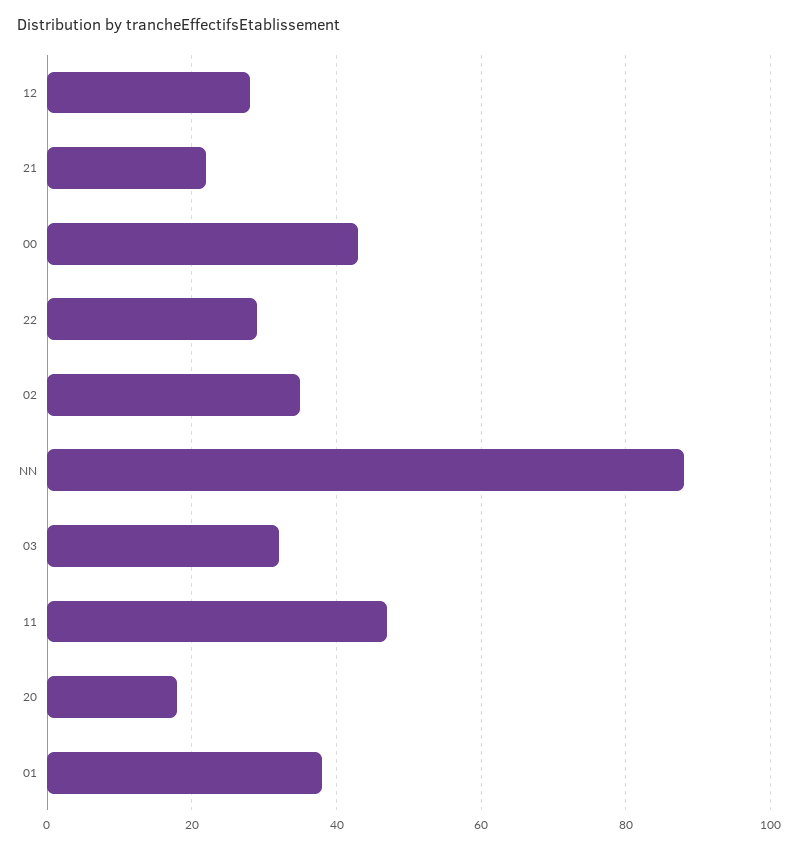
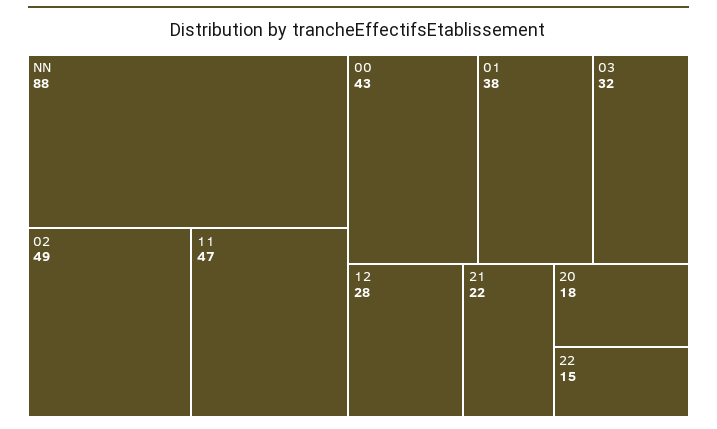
22: 30 -> 15
02: 35 -> 49

